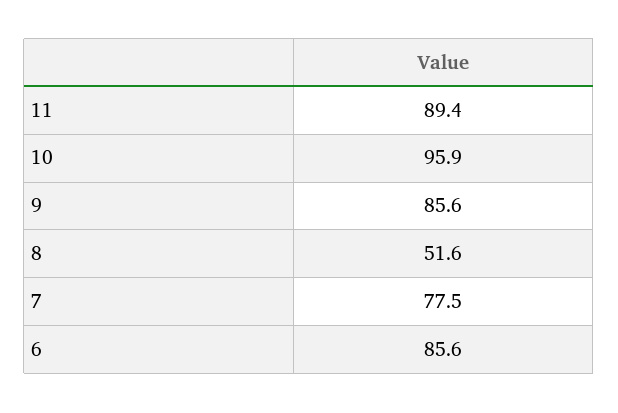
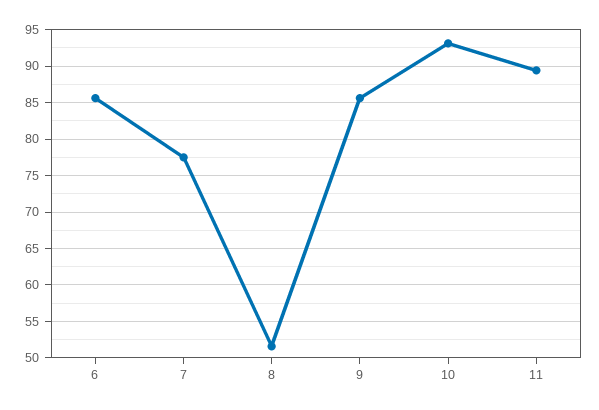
10: 95.9 -> 93

